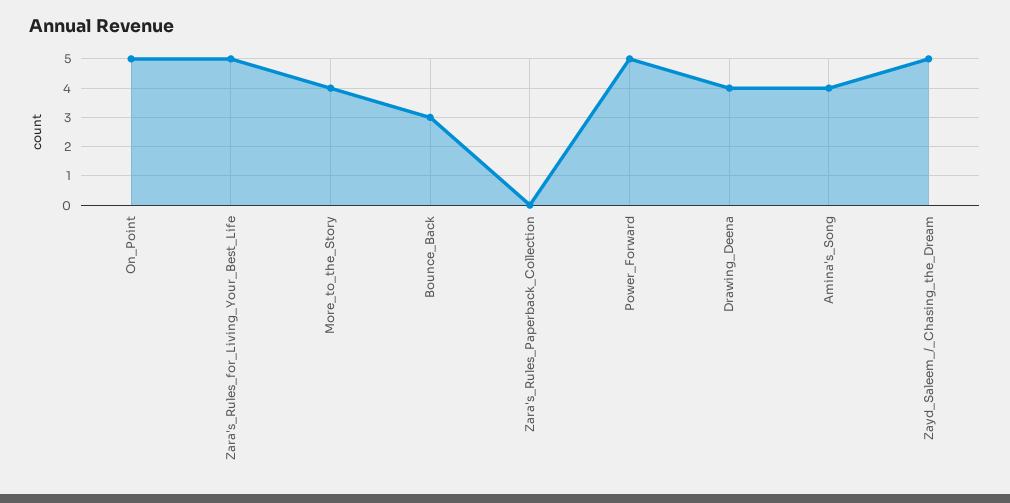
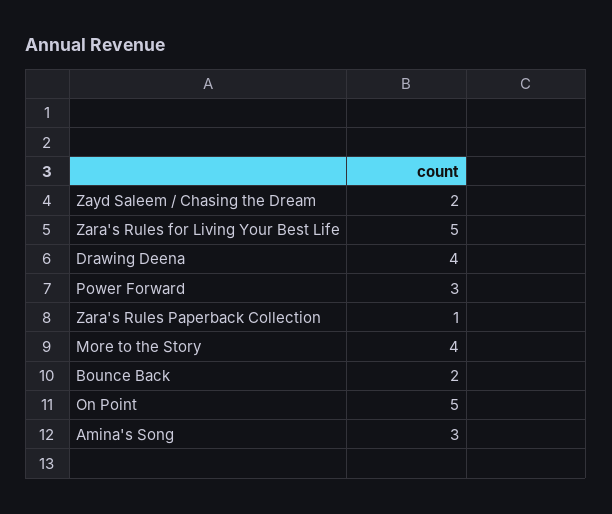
Bounce_Back: 3 -> 2
Zara's_Rules_Paperback_Collection: 0 -> 1
Power_Forward: 5 -> 3
Amina's_Song: 4 -> 3
Zayd_Saleem_/_Chasing_the_Dream: 5 -> 2

